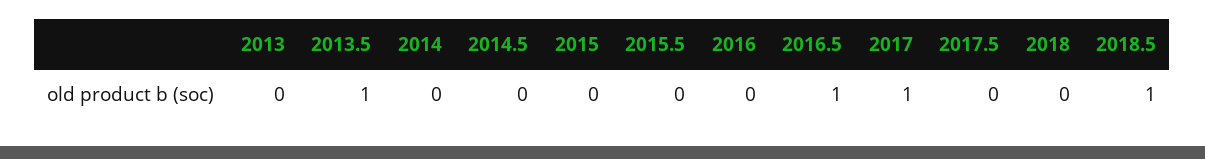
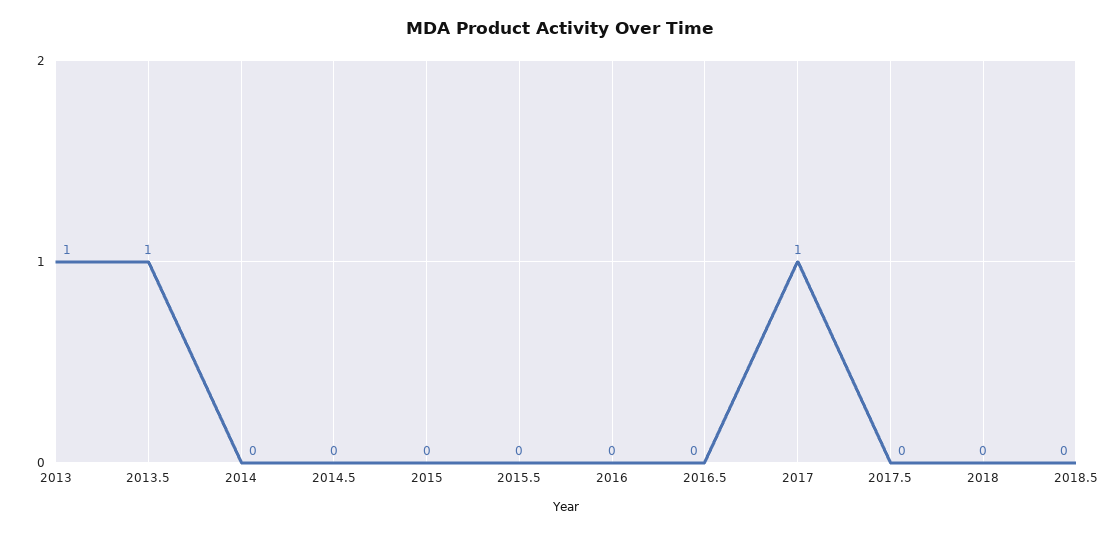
2013: 0 -> 1
2016.5: 1 -> 0
2018.5: 1 -> 0

